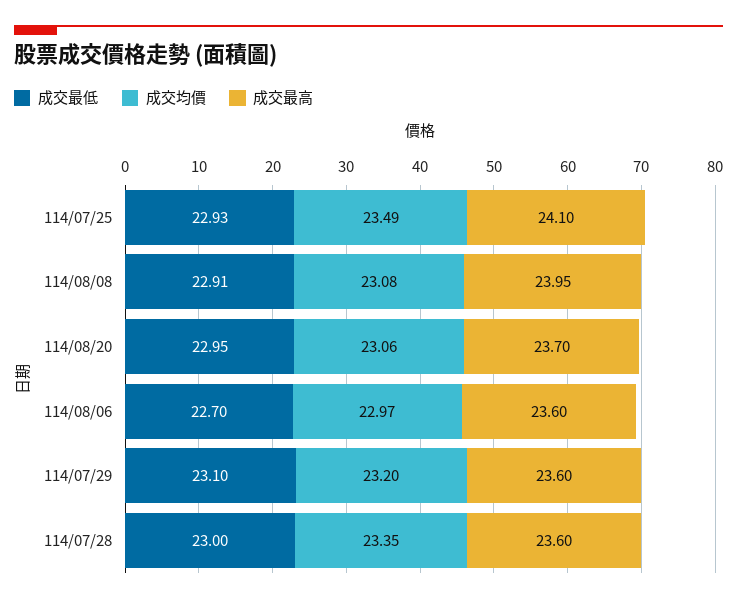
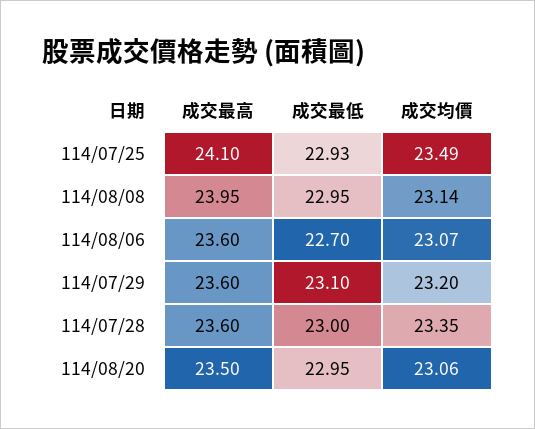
成交最低, 114/08/08: 22.91 -> 22.95
成交均價, 114/08/08: 23.08 -> 23.14
成交最高, 114/08/20: 23.7 -> 23.5
成交均價, 114/08/06: 22.97 -> 23.07

